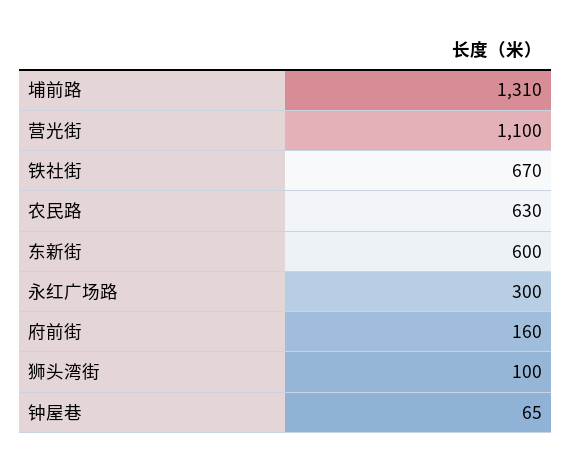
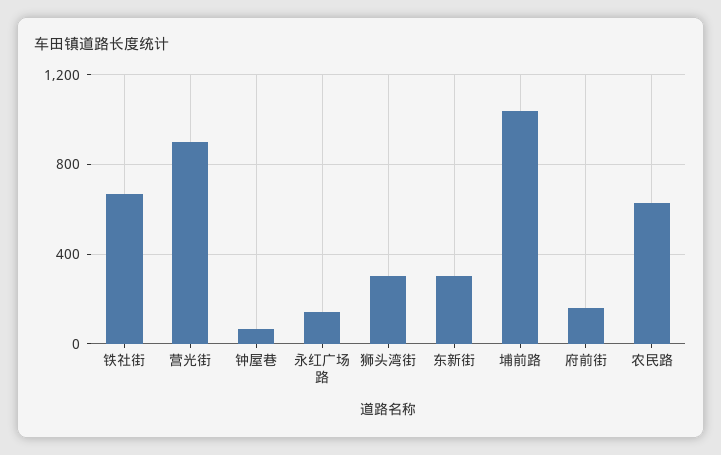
埔前路: 1310 -> 1050
营光街: 1100 -> 900
东新街: 600 -> 300
永红广场路: 300 -> 150
狮头湾街: 100 -> 300

